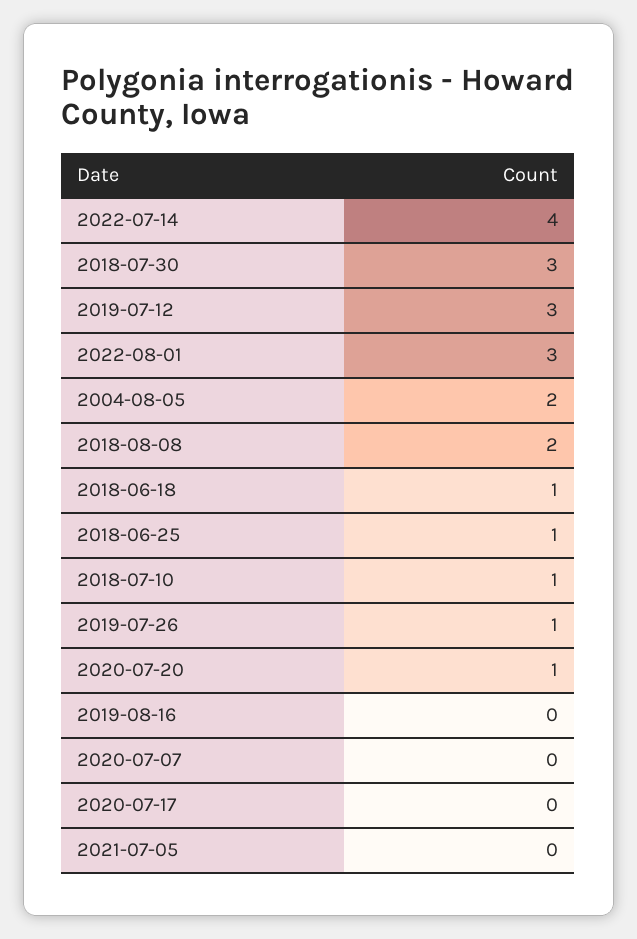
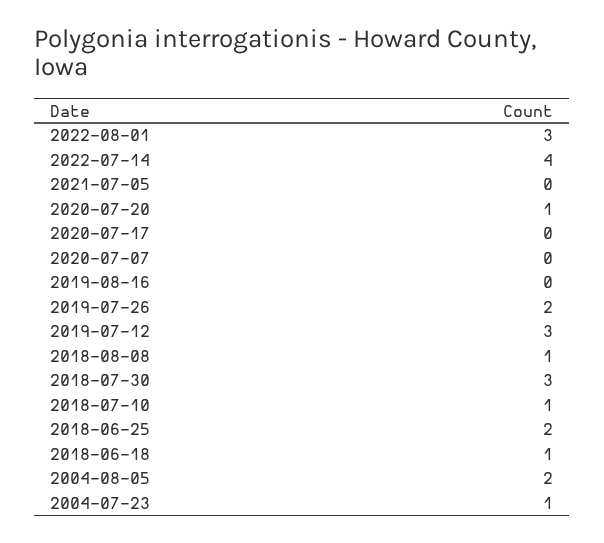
2018-08-08: 2 -> 1
2018-06-25: 1 -> 2
2019-07-26: 1 -> 2
2004-07-23: none -> 1

